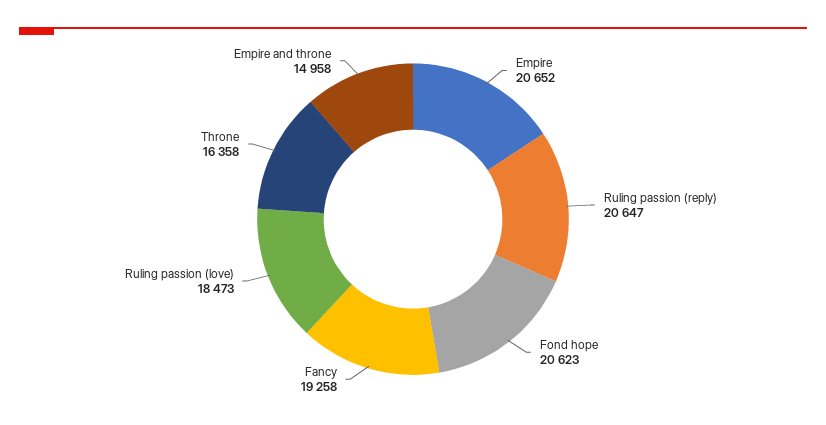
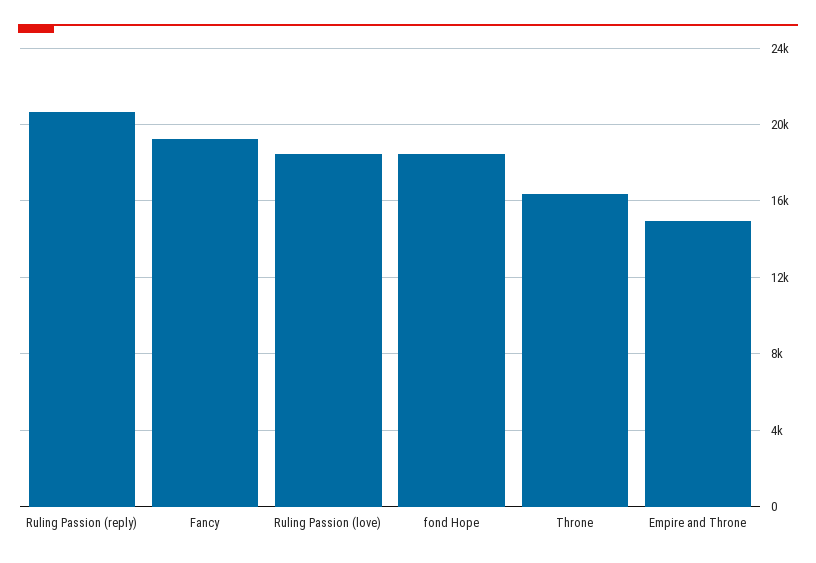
Empire: 20652 -> none
Fond hope: 20623 -> 18500

